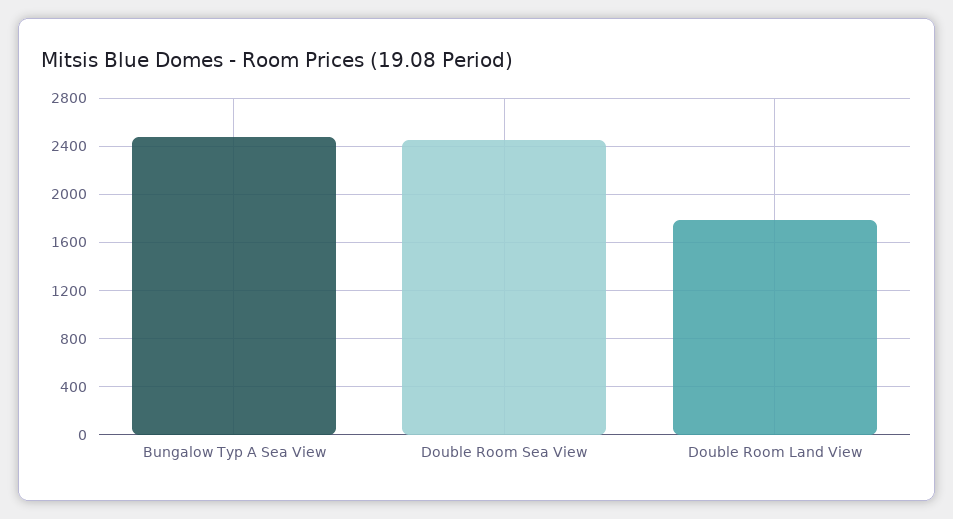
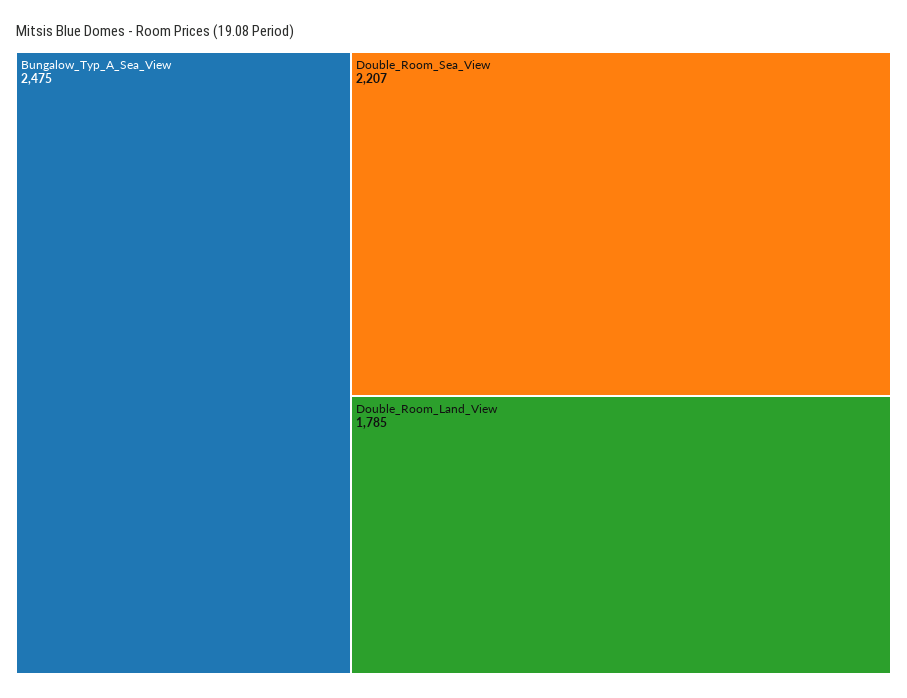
Double Room Sea View: 2450 -> 2207

